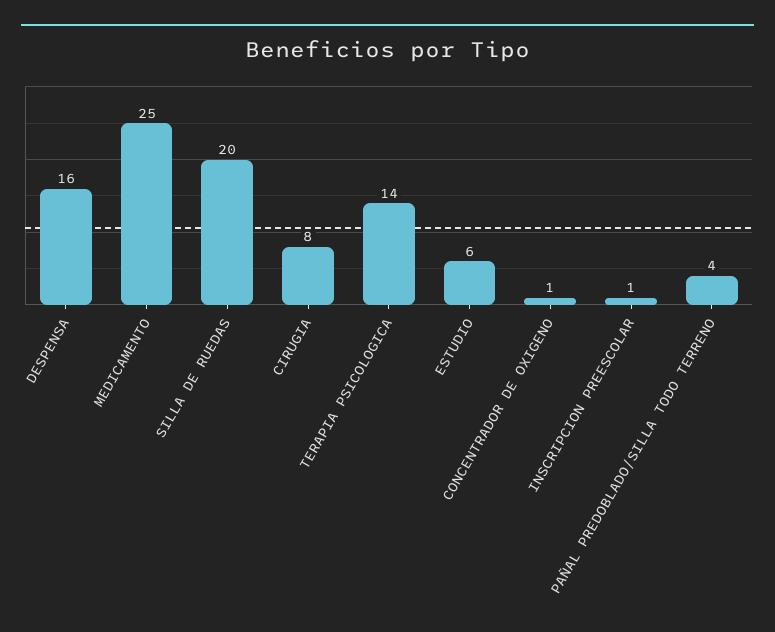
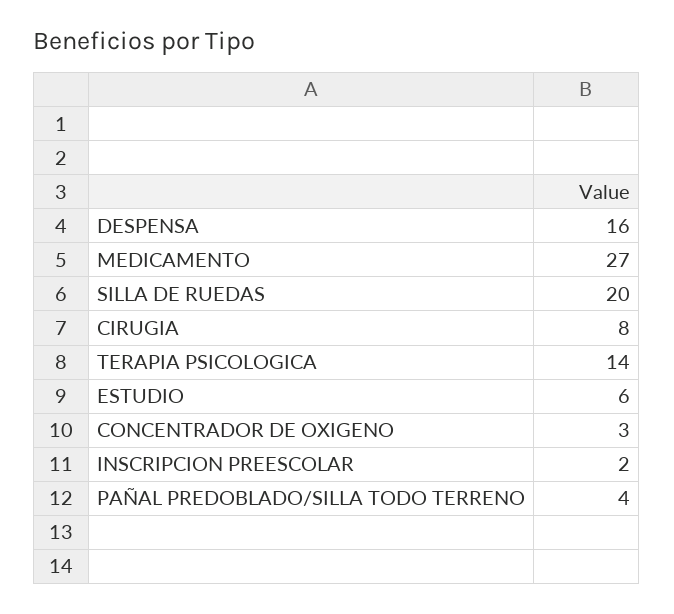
MEDICAMENTO: 25 -> 27
CONCENTRADOR DE OXIGENO: 1 -> 3
INSCRIPCION PREESCOLAR: 1 -> 2

